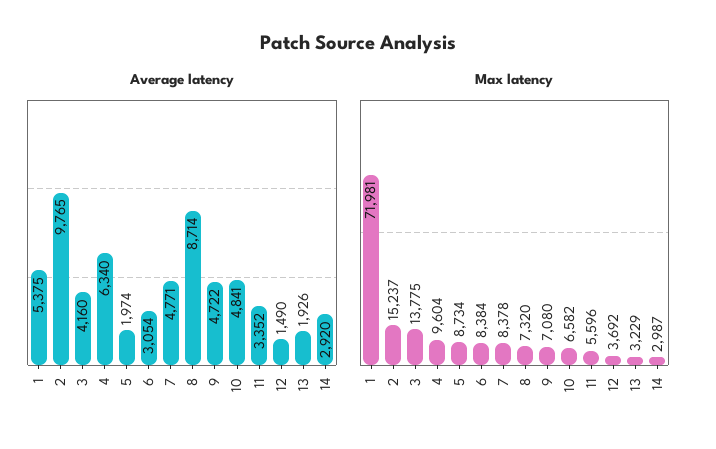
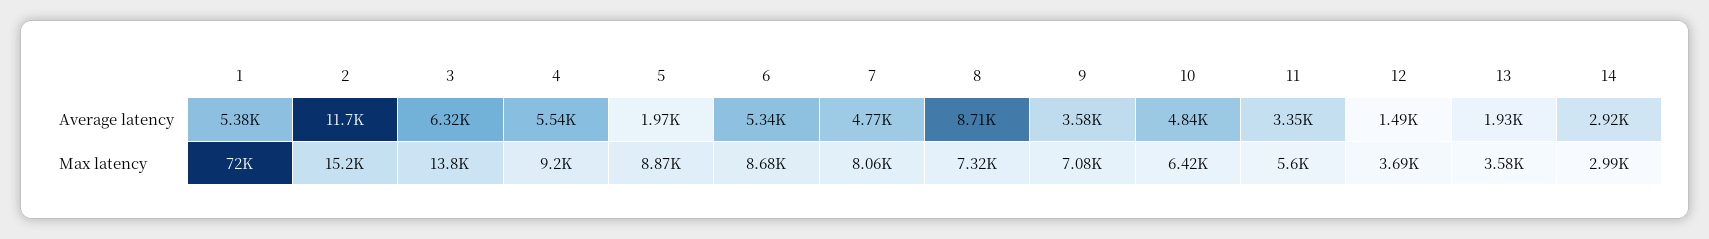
Average latency, 2: 9765 -> 11700
Average latency, 3: 4160 -> 6320
Average latency, 4: 6340 -> 5540
Average latency, 6: 3054 -> 5340
Average latency, 9: 4722 -> 3580
Max latency, 4: 9604 -> 9200
Max latency, 5: 8734 -> 8870
Max latency, 6: 8384 -> 8680
Max latency, 7: 8378 -> 8060
Max latency, 10: 6582 -> 6420
Max latency, 13: 3229 -> 3580

